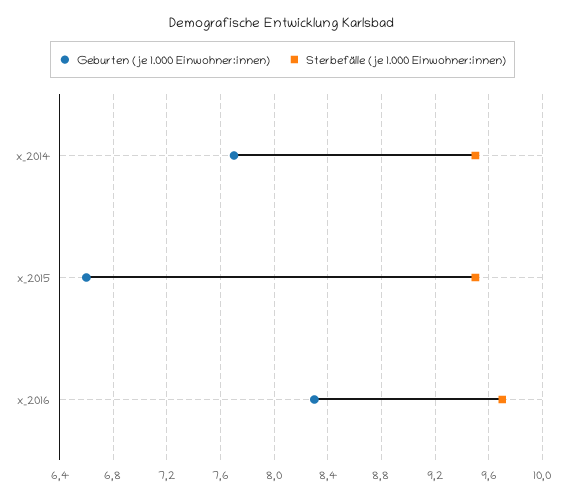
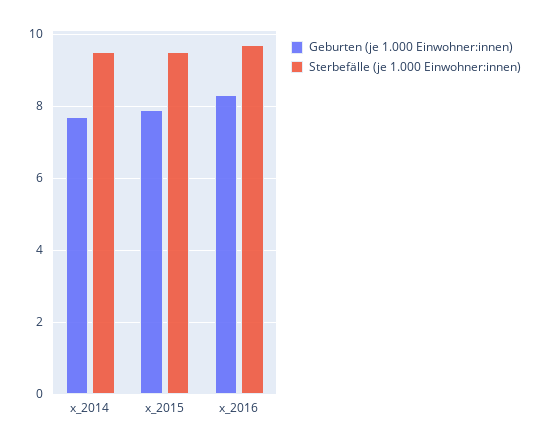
Geburten (je 1.000 Einwohner:innen), x_2015: 6.6 -> 8

